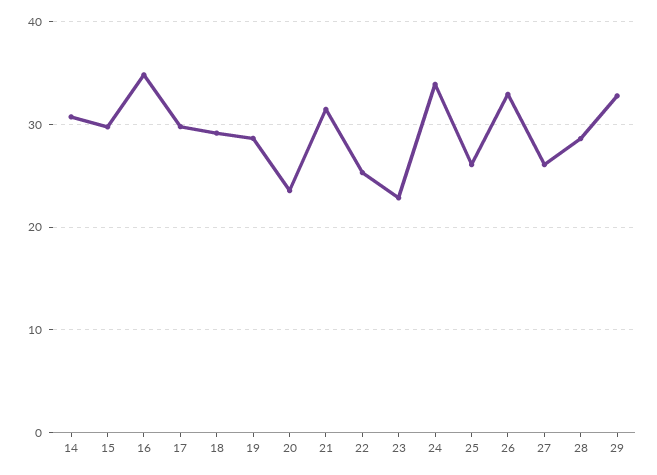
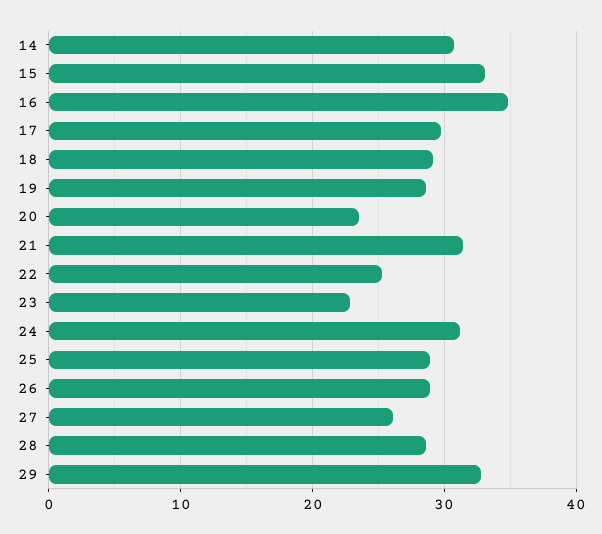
15: 30 -> 33
24: 34 -> 31
25: 26 -> 29
26: 33 -> 29

